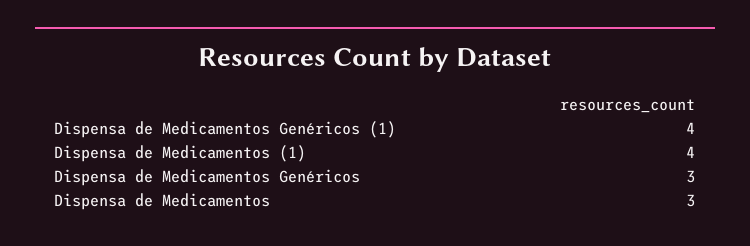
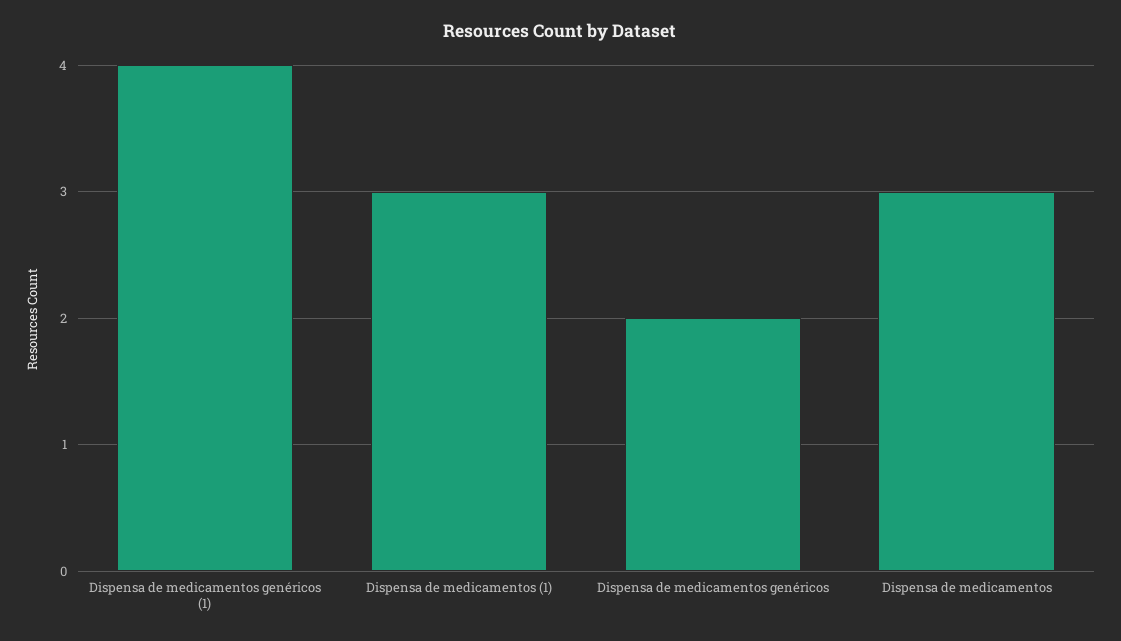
Dispensa de Medicamentos (1): 4 -> 3
Dispensa de Medicamentos Genéricos: 3 -> 2

